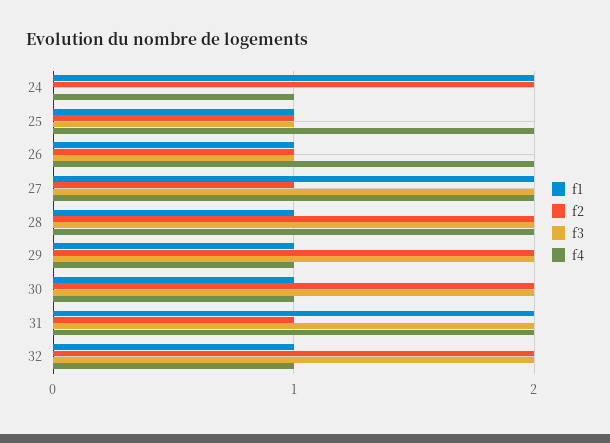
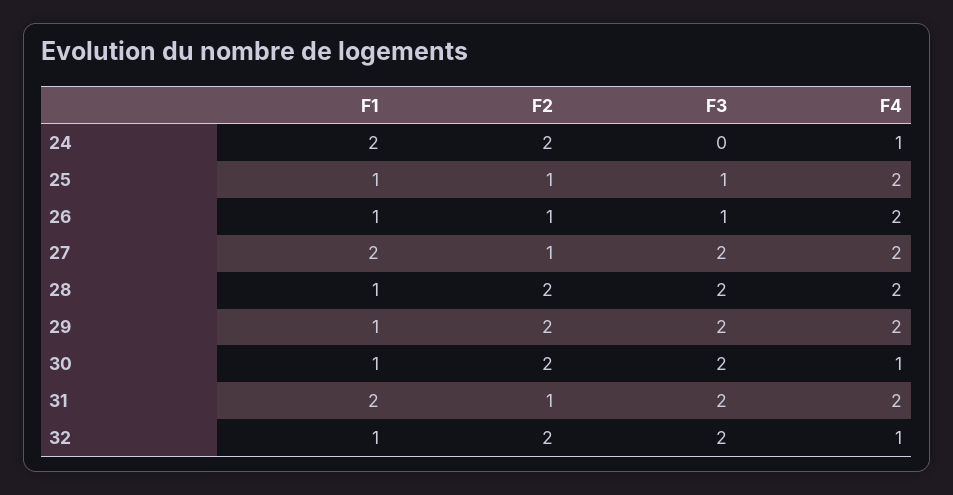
f4, 29: 1 -> 2

